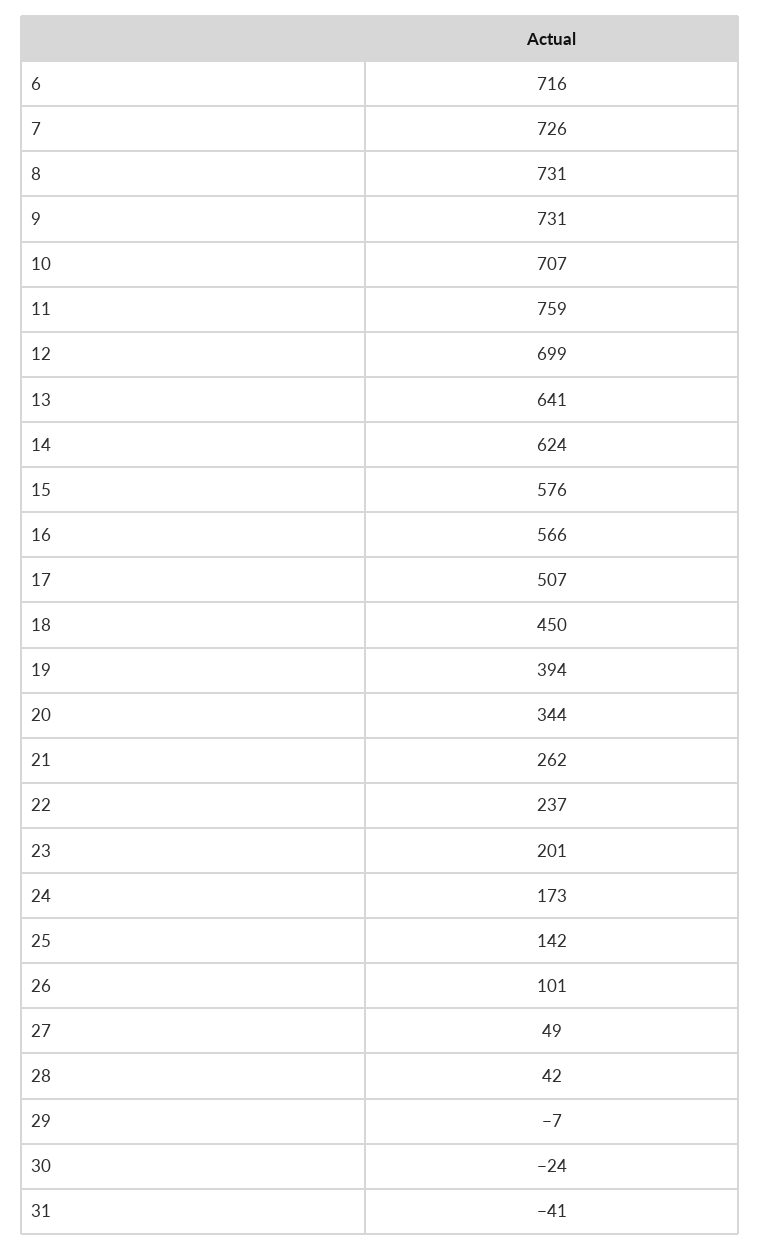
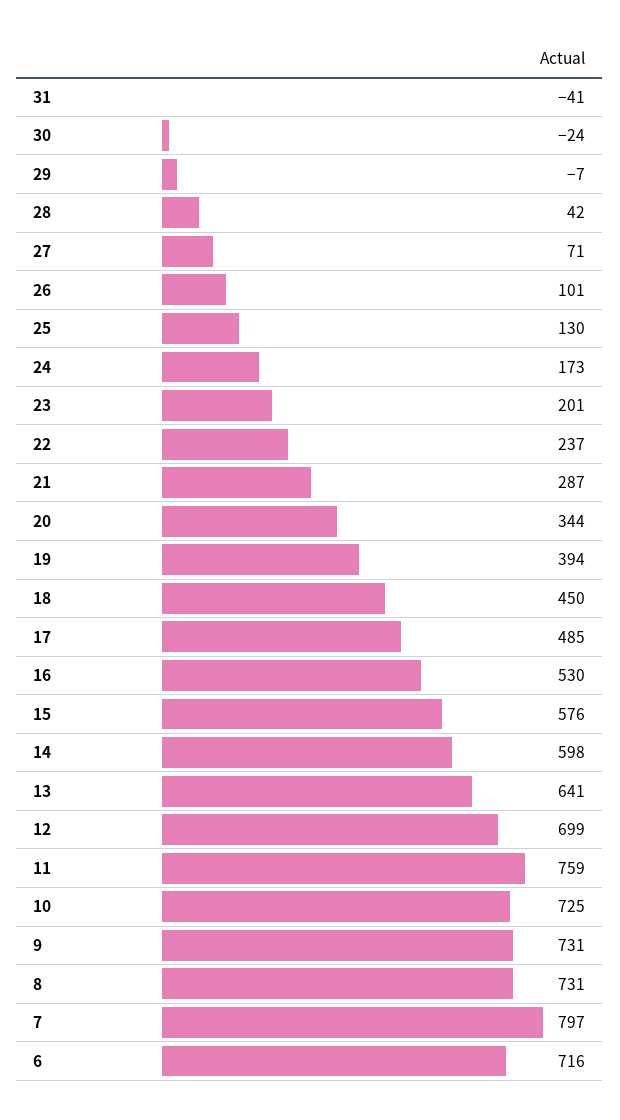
7: 726 -> 797
10: 707 -> 725
14: 624 -> 598
16: 566 -> 530
17: 507 -> 485
21: 262 -> 287
25: 142 -> 130
27: 49 -> 71

